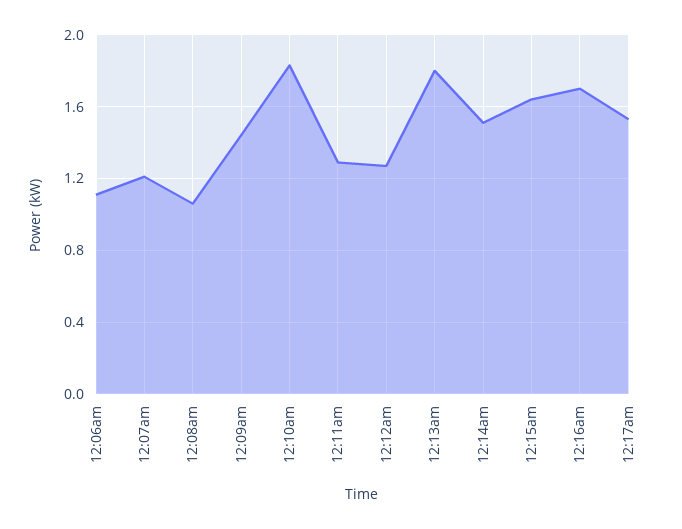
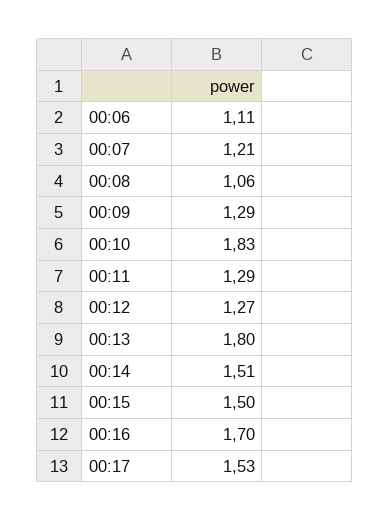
12:09am: 1.45 -> 1.29
12:15am: 1.65 -> 1.5

